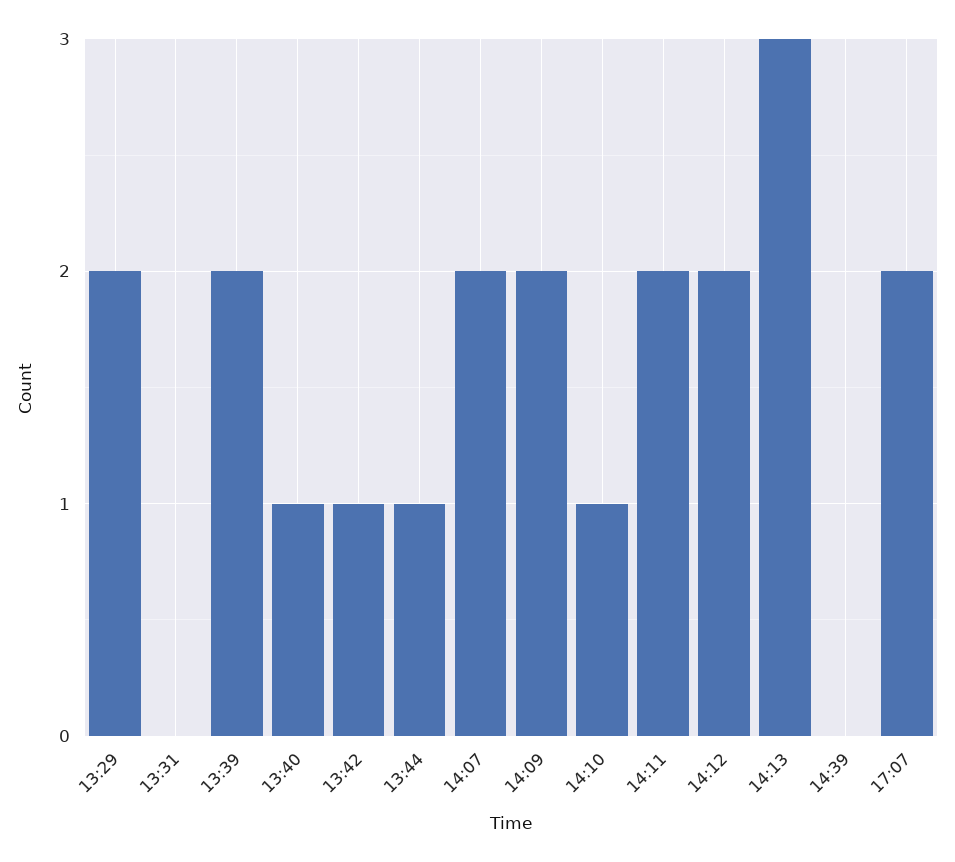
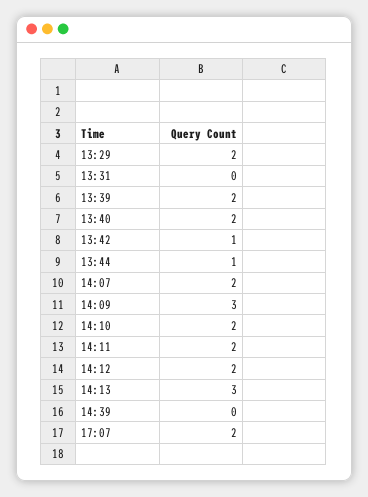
13:40: 1 -> 2
14:09: 2 -> 3
14:10: 1 -> 2

